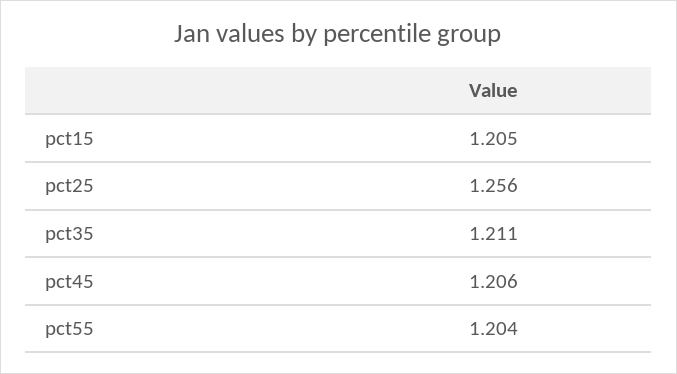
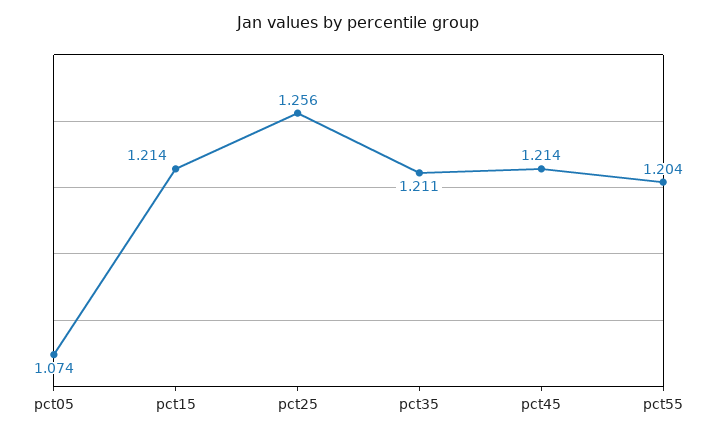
pct15: 1.205 -> 1.214
pct45: 1.206 -> 1.214
pct05: none -> 1.074

